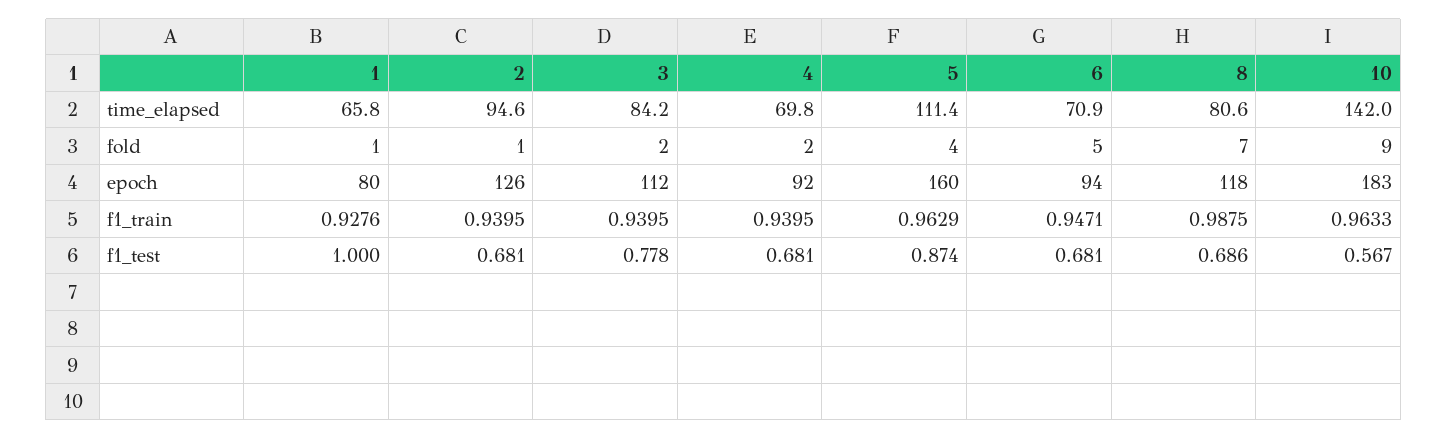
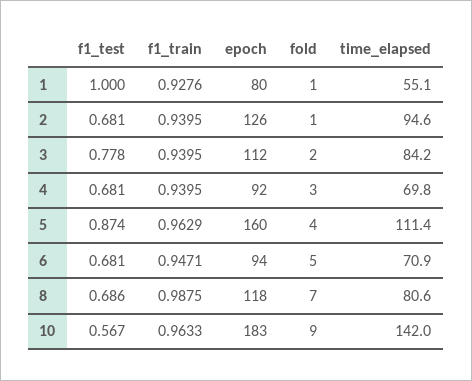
1, time_elapsed: 65.8 -> 55.1
4, fold: 2 -> 3

